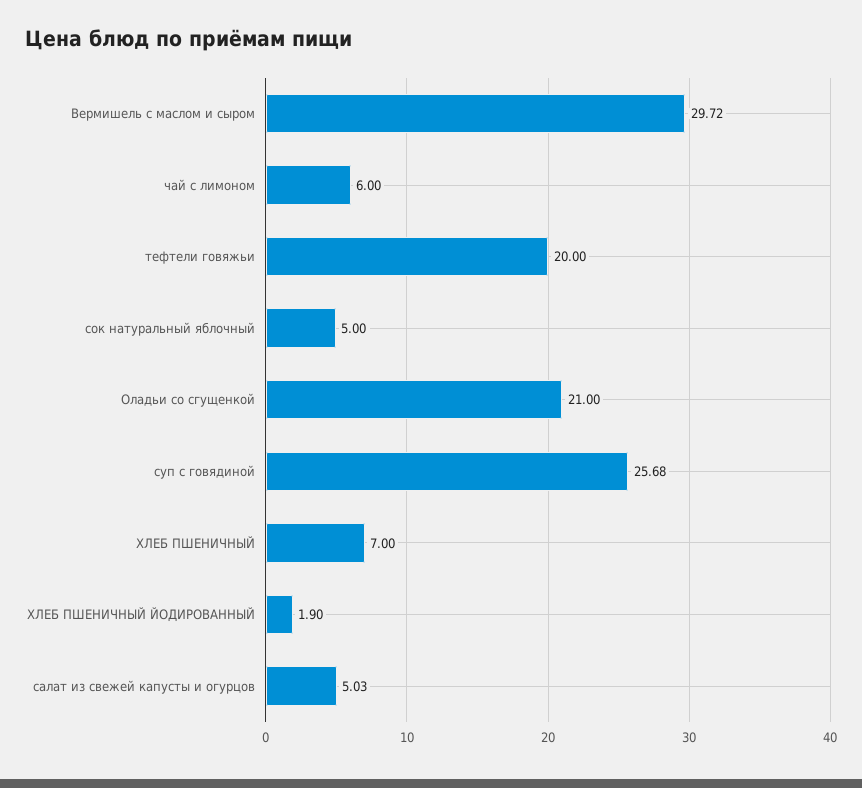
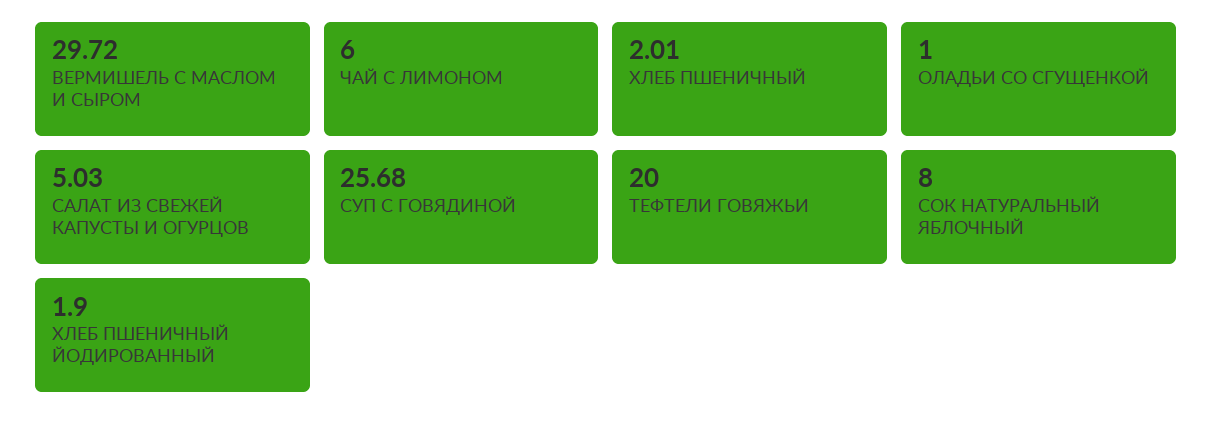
сок натуральный яблочный: 5 -> 8
Оладьи со сгущенкой: 21 -> 1
ХЛЕБ ПШЕНИЧНЫЙ: 7 -> 2.01

